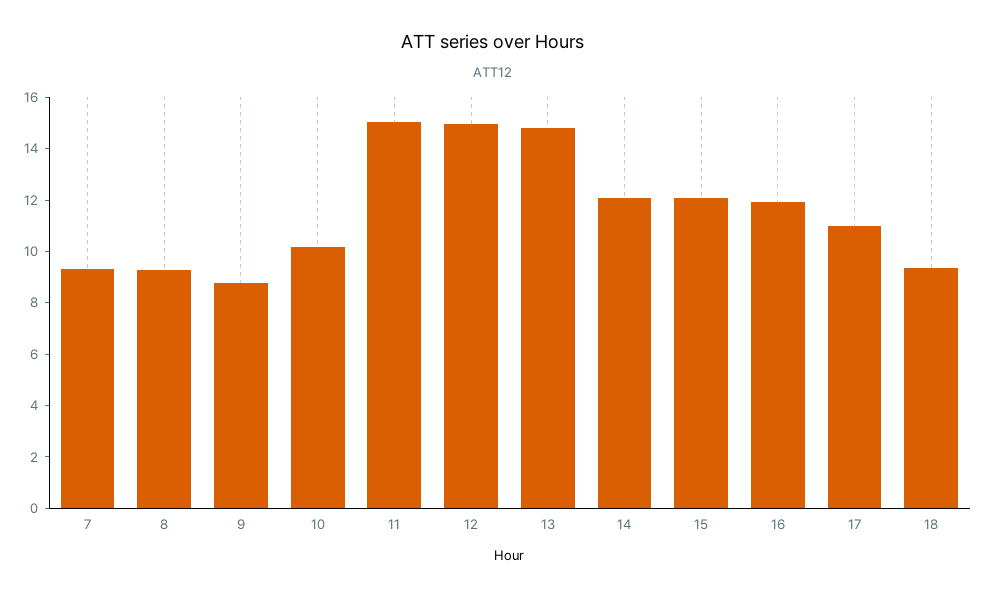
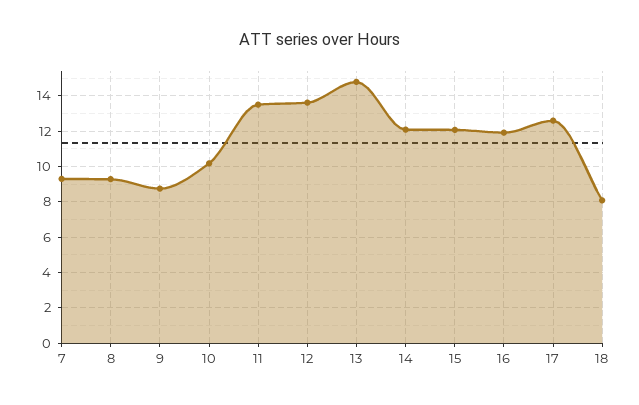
11: 15 -> 13.5
12: 15 -> 13.5
17: 11 -> 12.5
18: 9.5 -> 8

